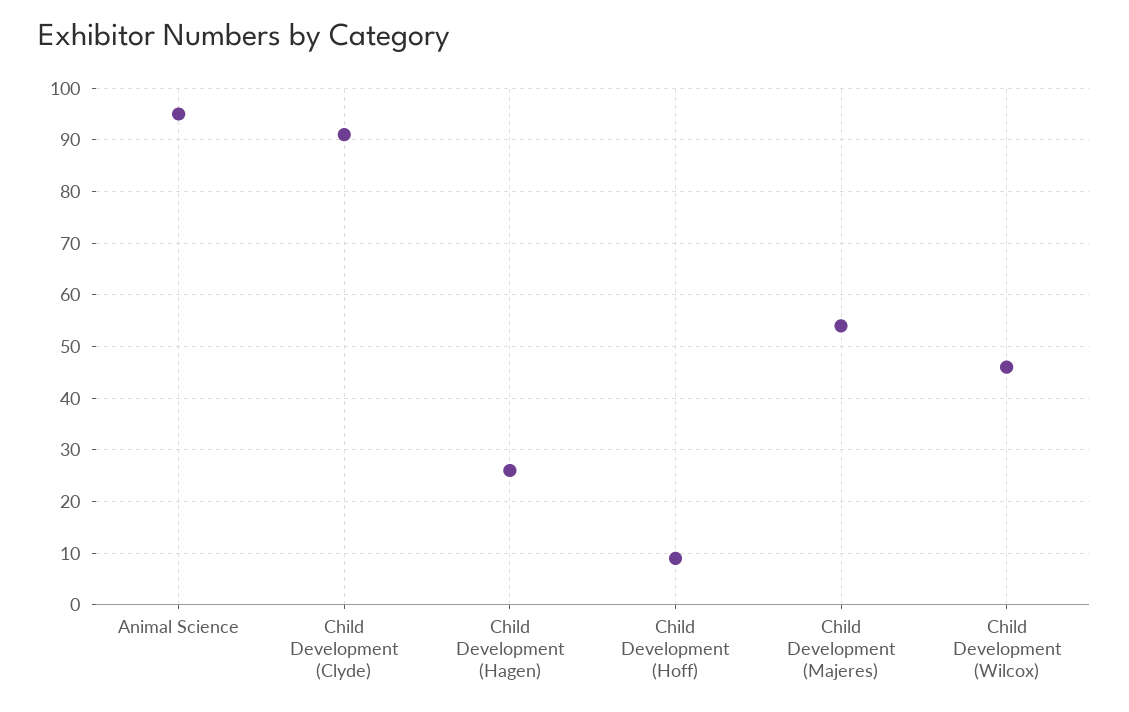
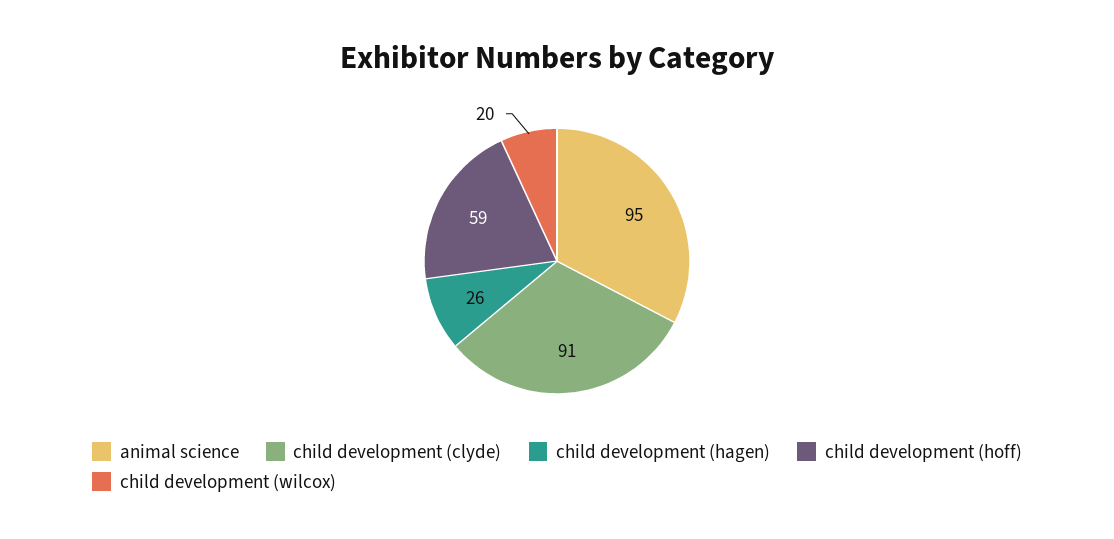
Child Development (Hoff): 10 -> 59
Child Development (Majeres): 55 -> none
Child Development (Wilcox): 45 -> 20

